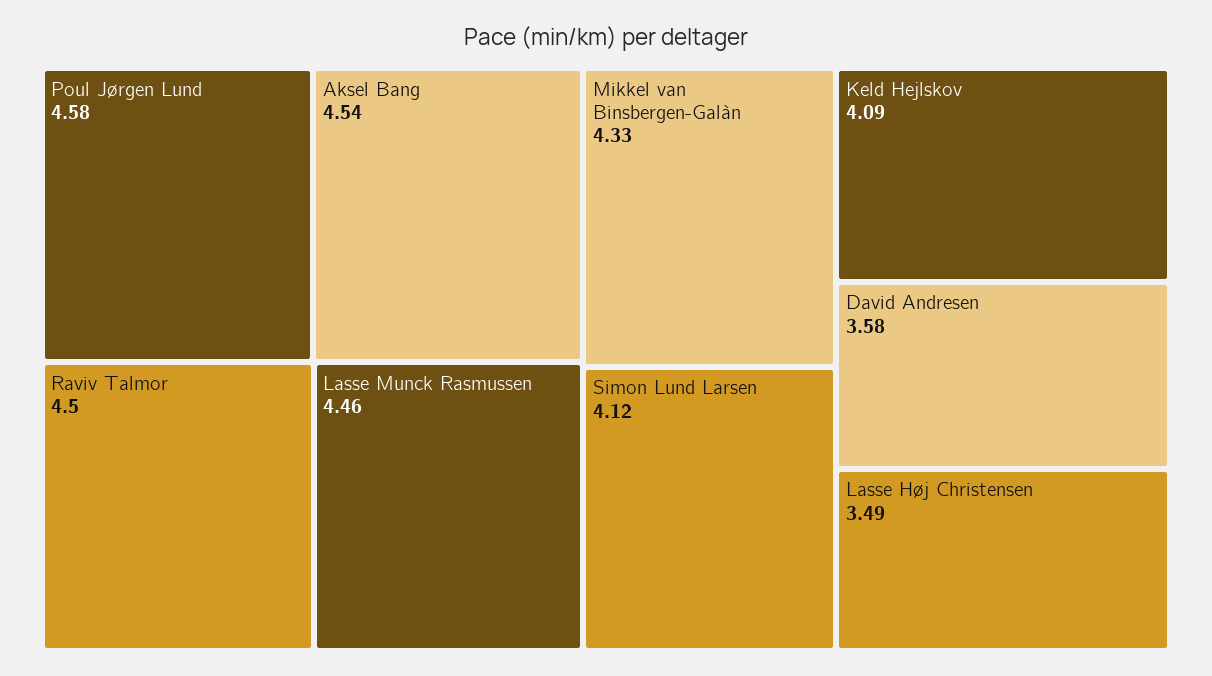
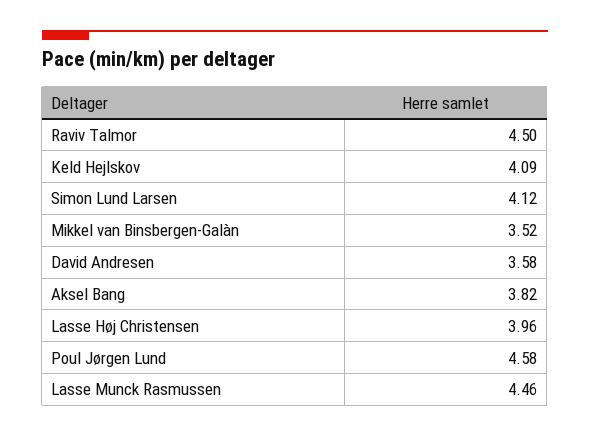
Aksel Bang: 4.54 -> 3.82
Mikkel van Binsbergen-Galàn: 4.33 -> 3.52
Lasse Høj Christensen: 3.49 -> 3.96

